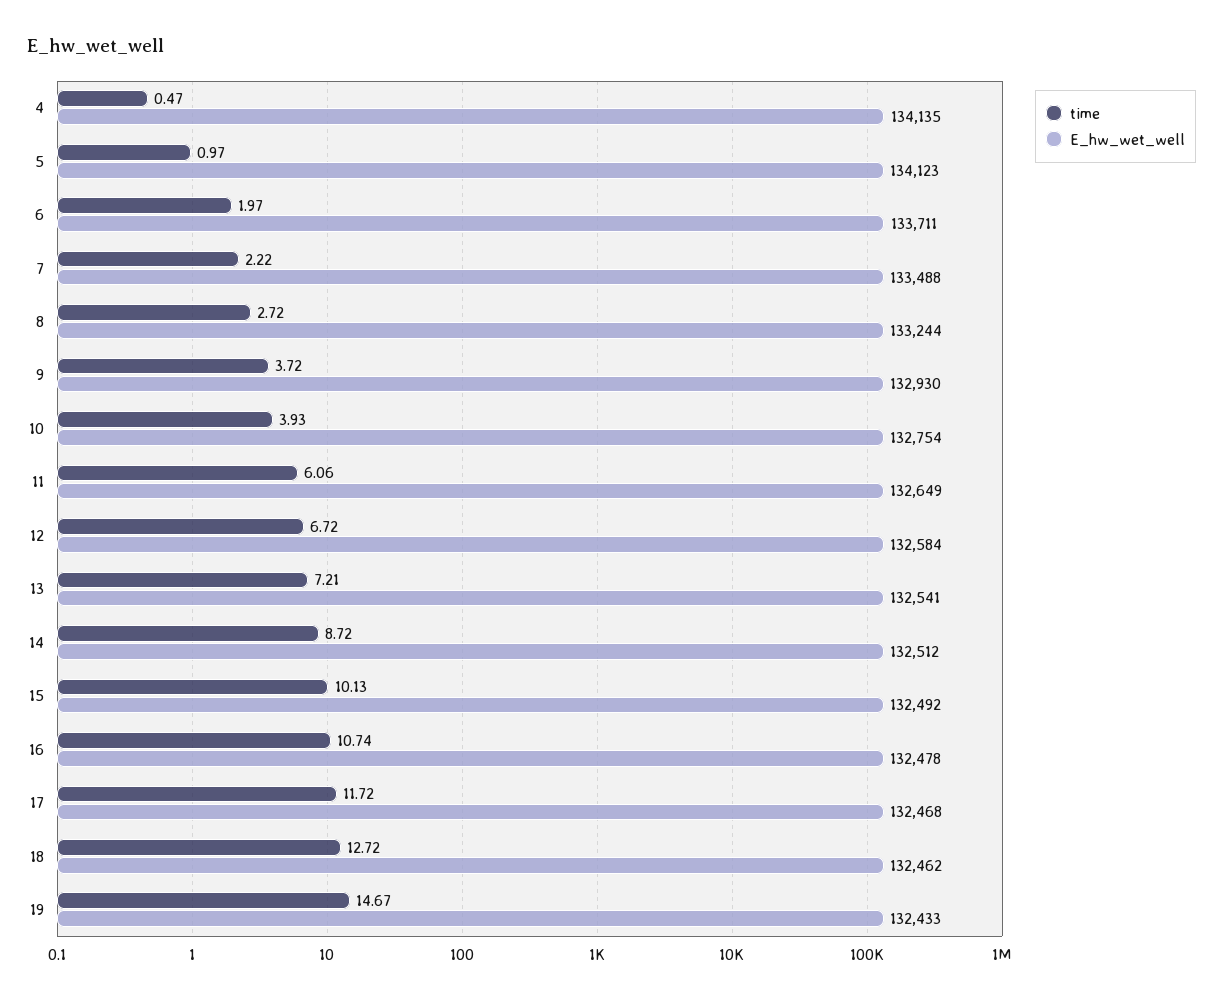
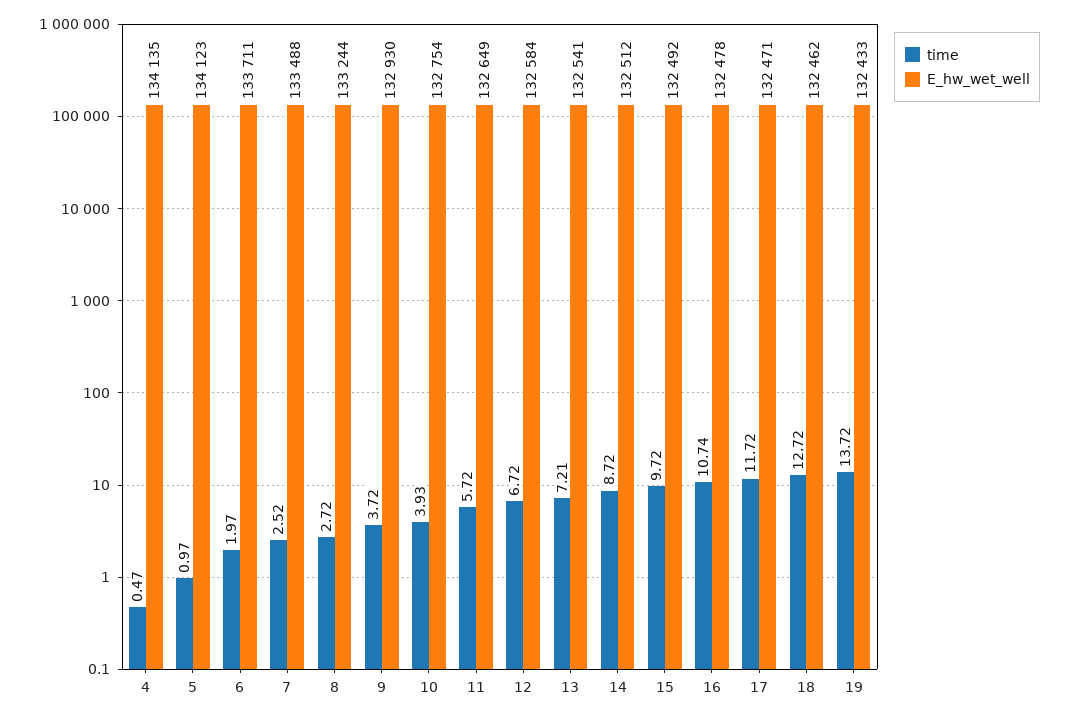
time, 7: 2.22 -> 2.52
time, 11: 6.06 -> 5.72
time, 15: 10.13 -> 9.72
E_hw_wet_well, 17: 132468 -> 132471
time, 19: 14.67 -> 13.72

